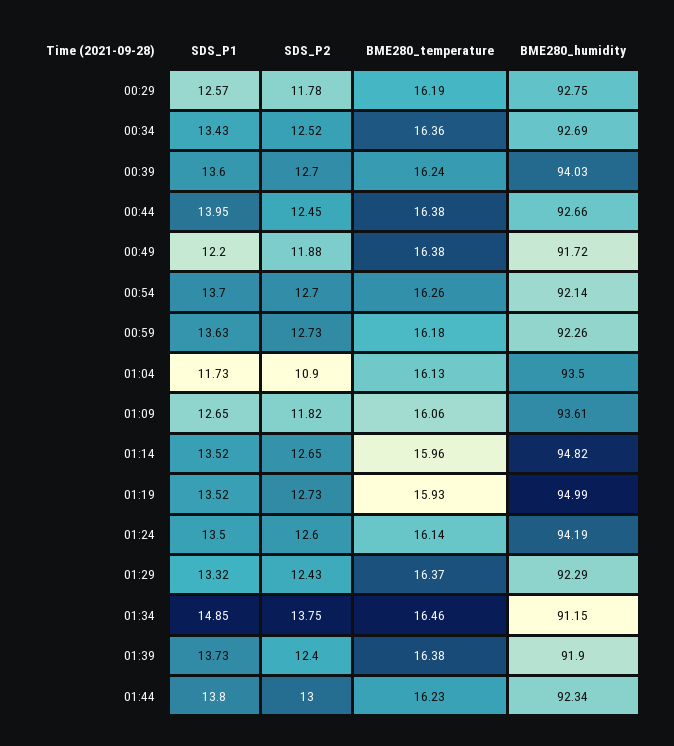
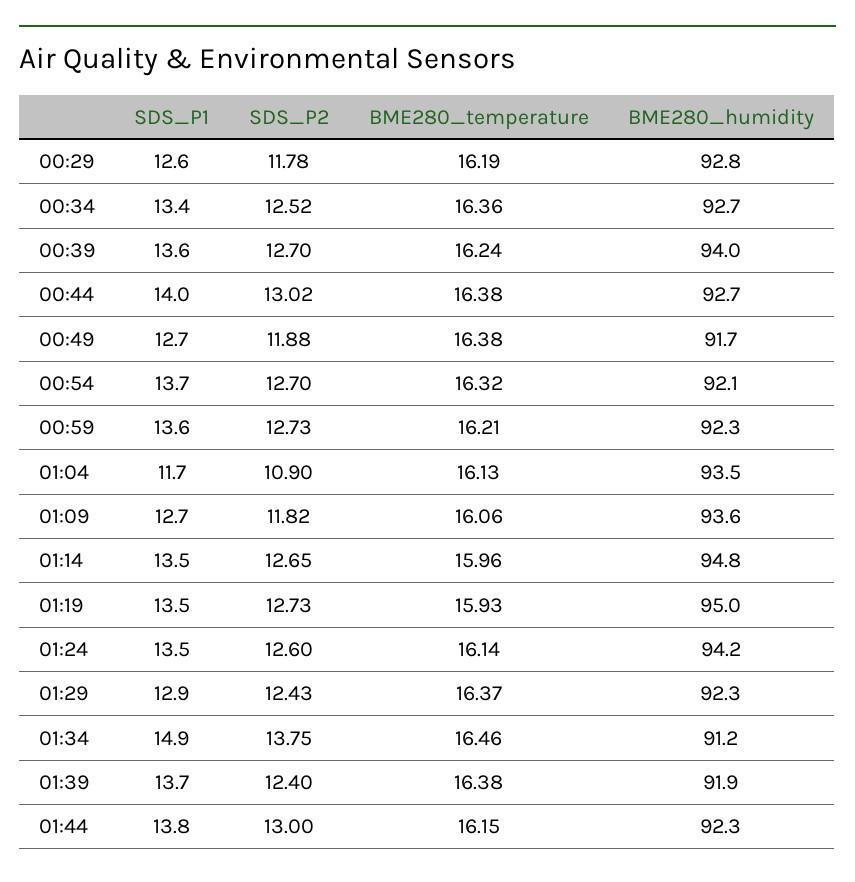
SDS_P2, 00:44: 12.45 -> 13.02
SDS_P1, 00:49: 12.2 -> 12.7
BME280_temperature, 00:54: 16.26 -> 16.32
BME280_temperature, 00:59: 16.18 -> 16.21
SDS_P1, 01:29: 13.32 -> 12.9
BME280_temperature, 01:44: 16.23 -> 16.15

